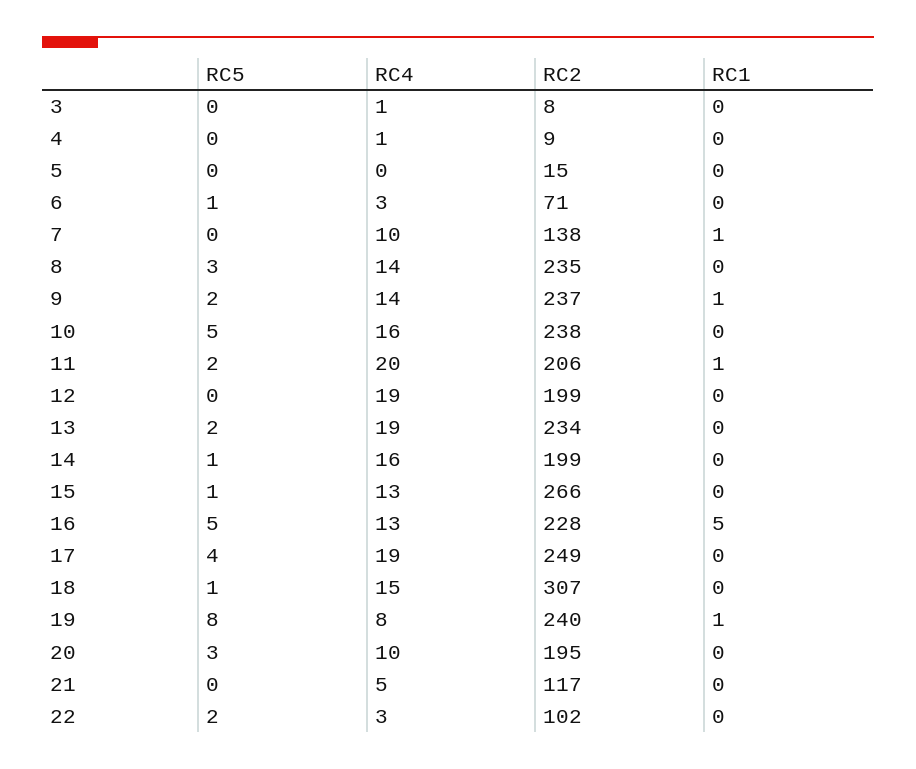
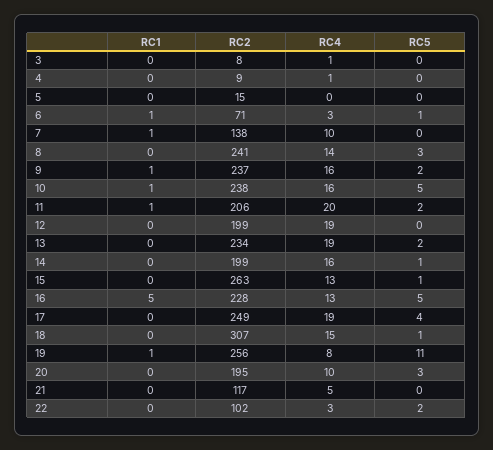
RC1, 6: 0 -> 1
RC2, 8: 235 -> 241
RC4, 9: 14 -> 16
RC1, 10: 0 -> 1
RC2, 15: 266 -> 263
RC5, 19: 8 -> 11
RC2, 19: 240 -> 256

